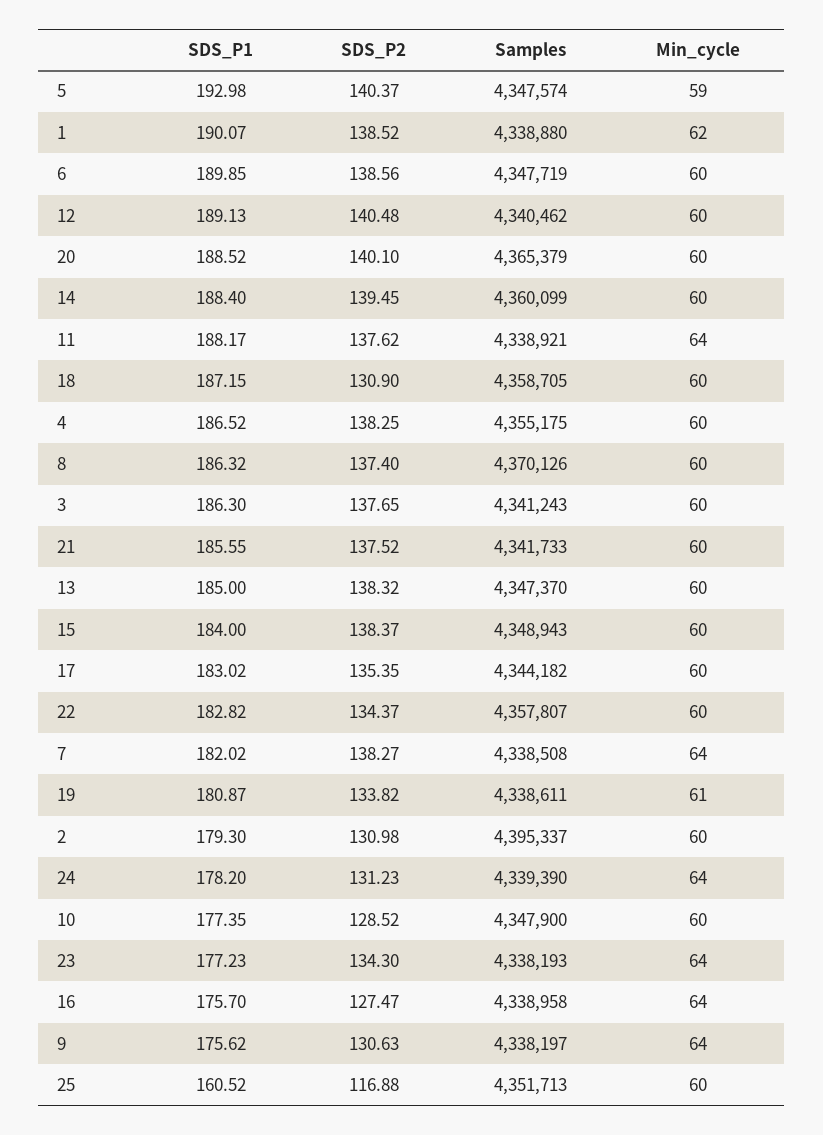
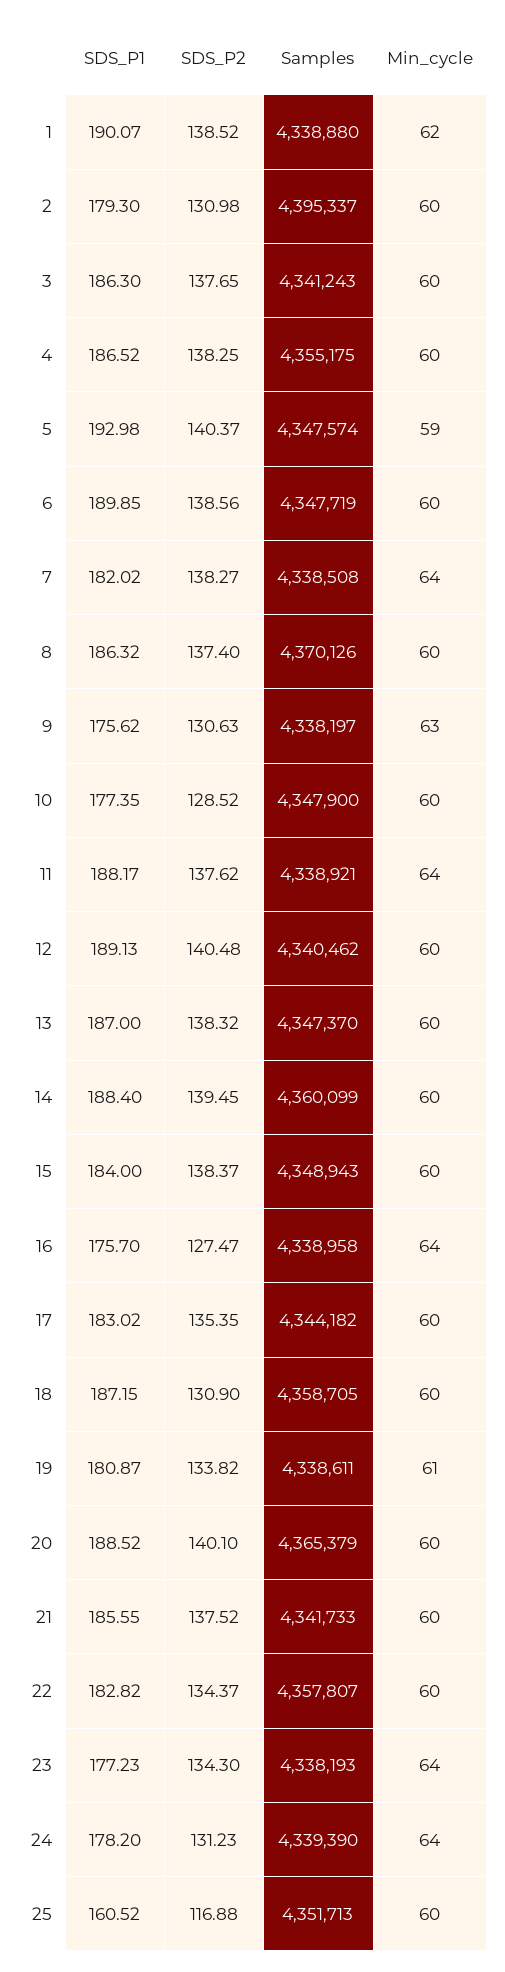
SDS_P1, 13: 185 -> 187
Min_cycle, 9: 64 -> 63

